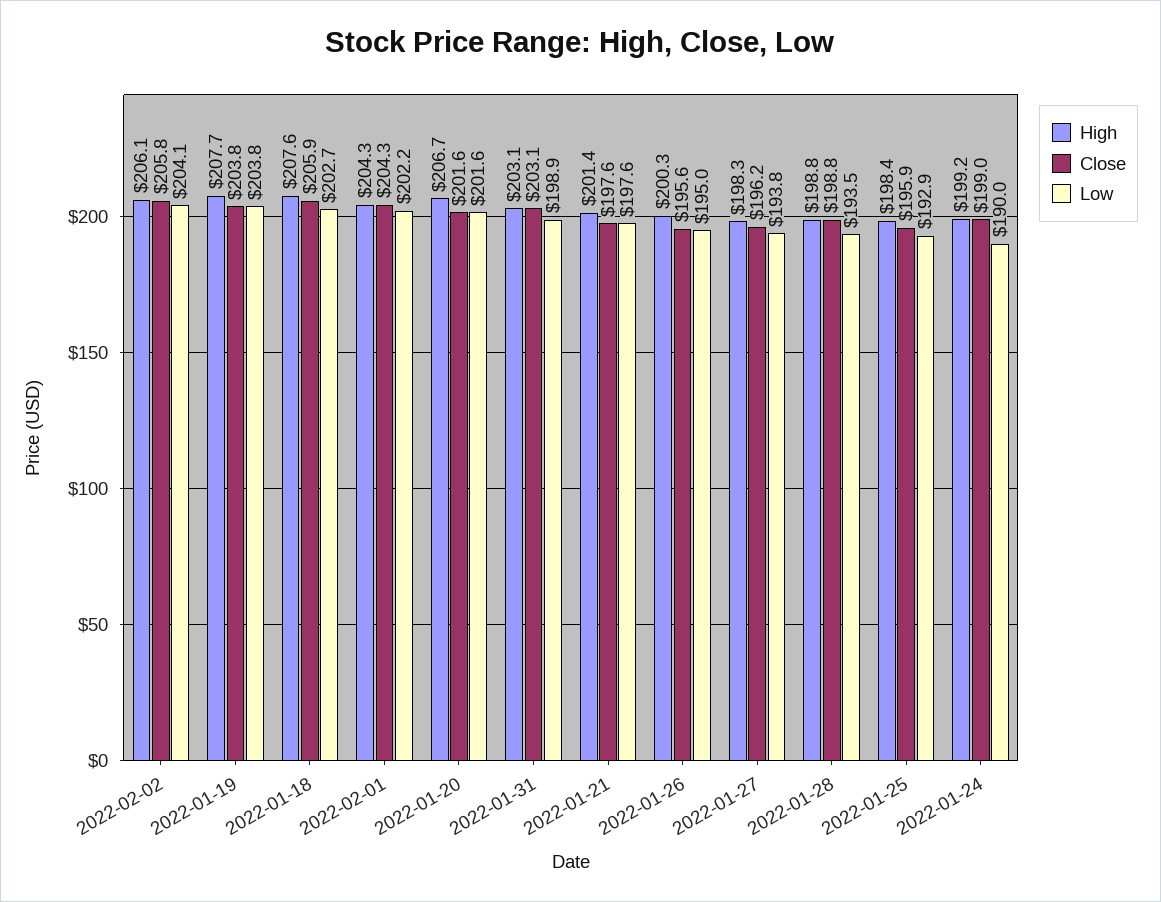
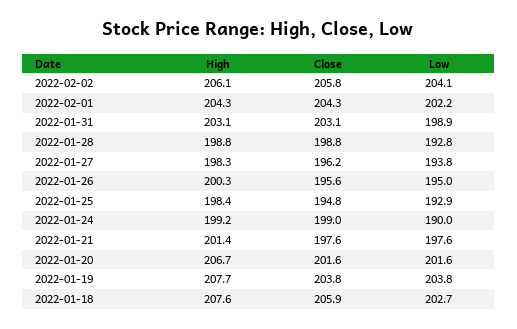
Low, 2022-01-28: 193.5 -> 192.8
Close, 2022-01-25: 195.9 -> 194.8

